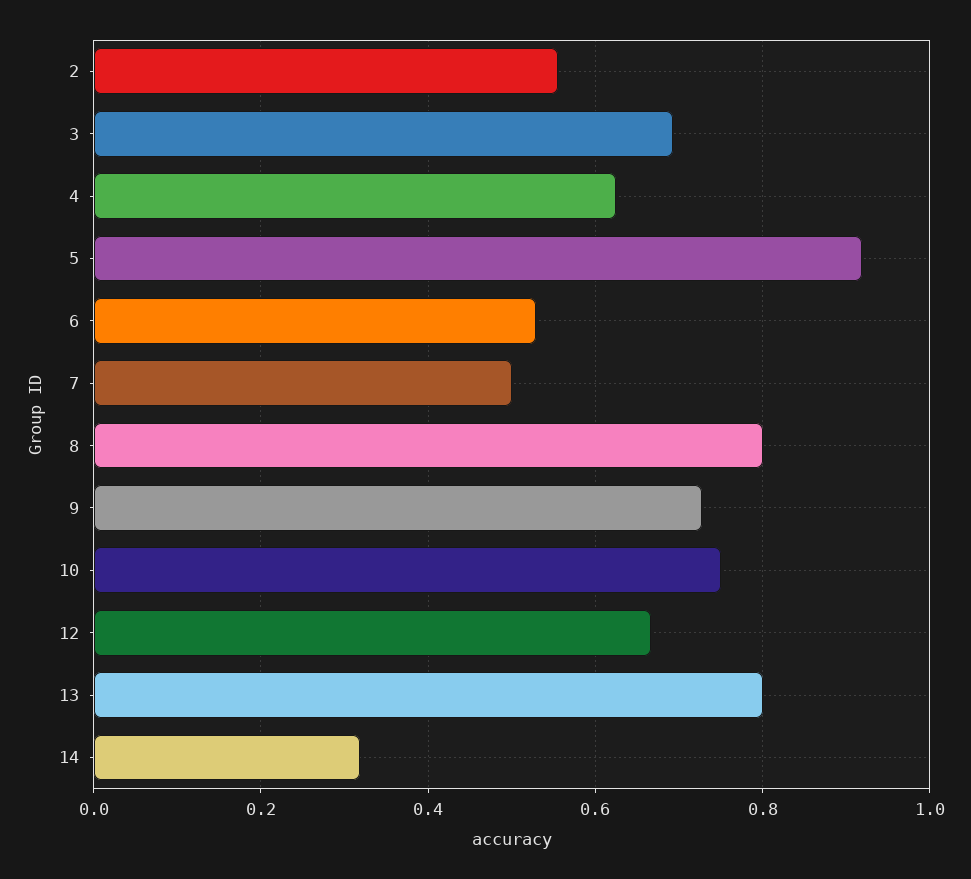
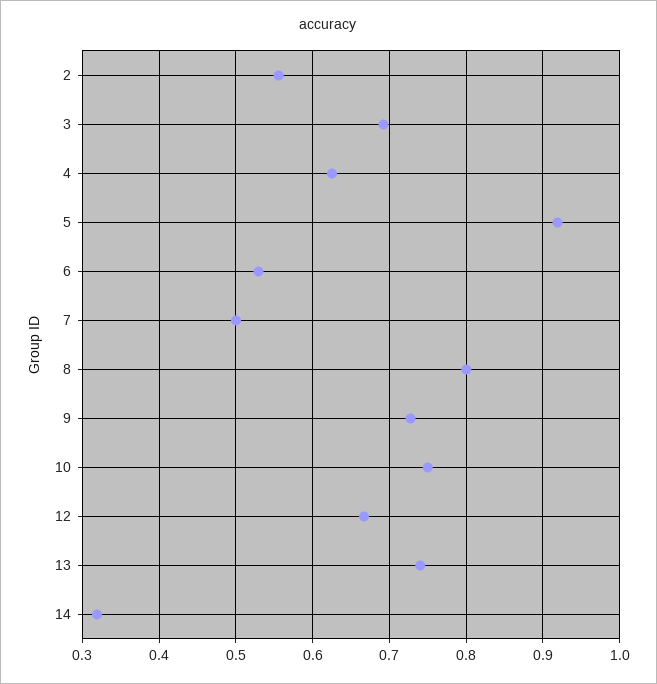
13: 0.8 -> 0.74

